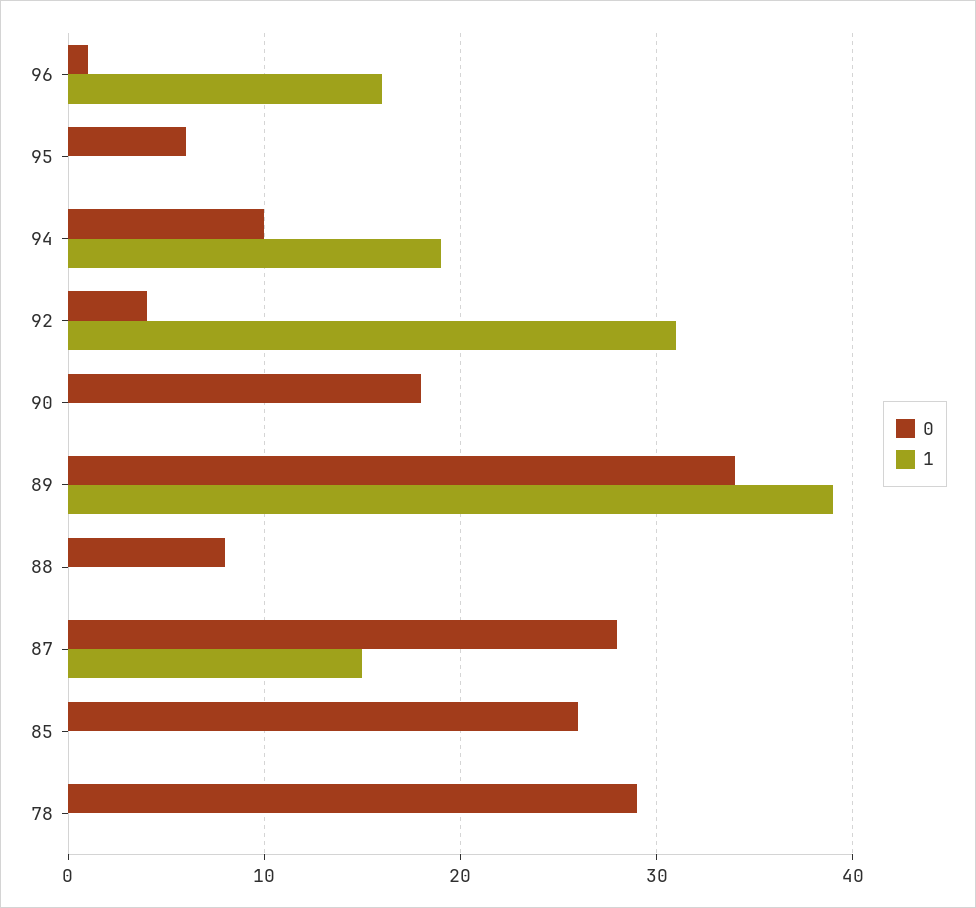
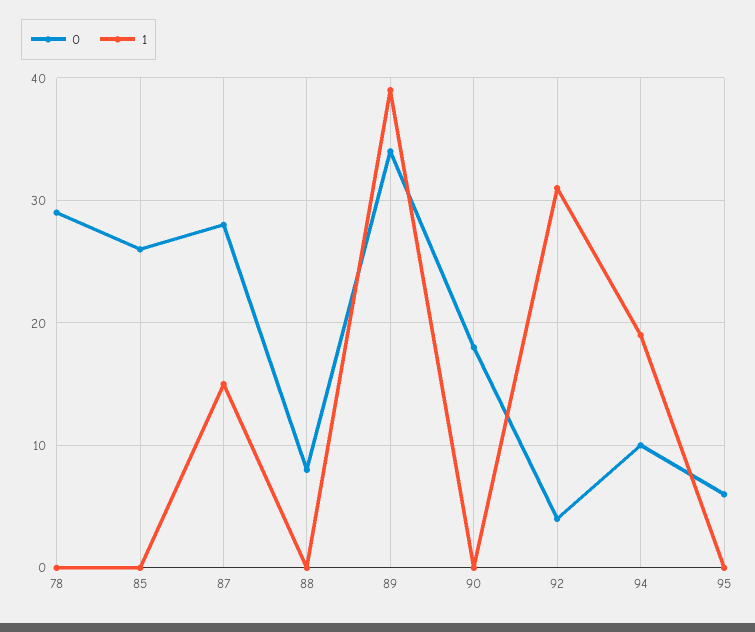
0, 96: 1 -> none
1, 96: 16 -> none

